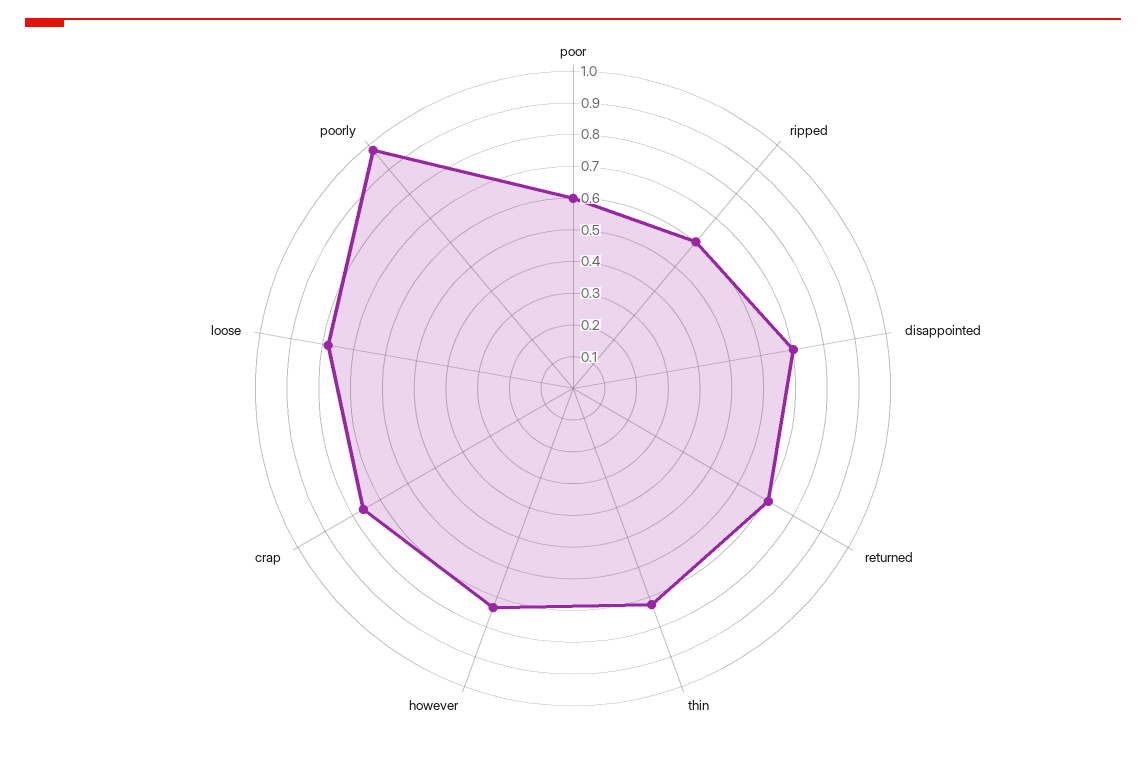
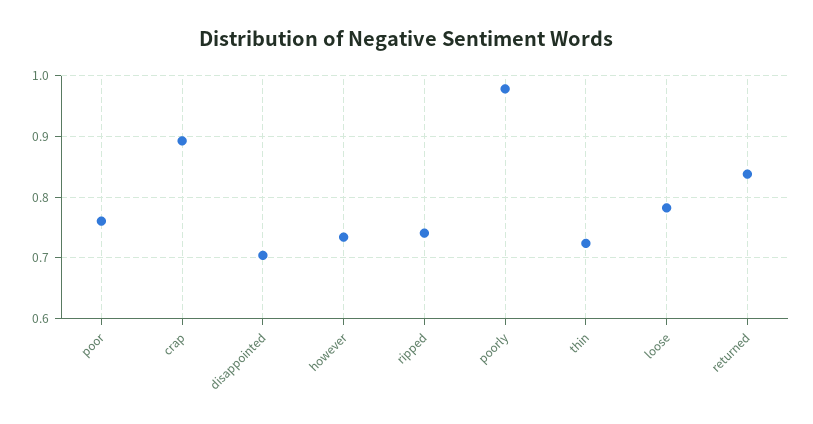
poor: 0.6 -> 0.76
ripped: 0.6 -> 0.74
returned: 0.7 -> 0.84
crap: 0.75 -> 0.89

